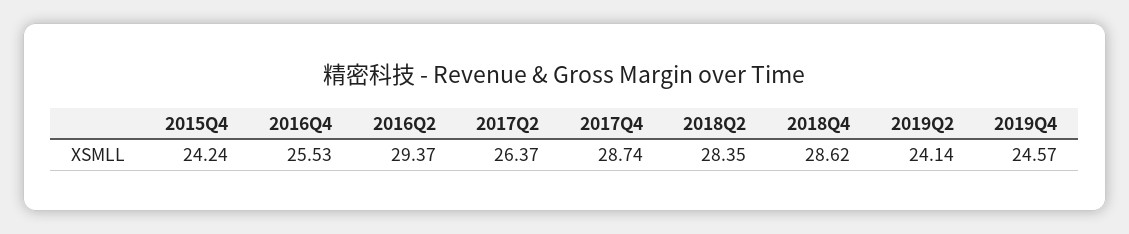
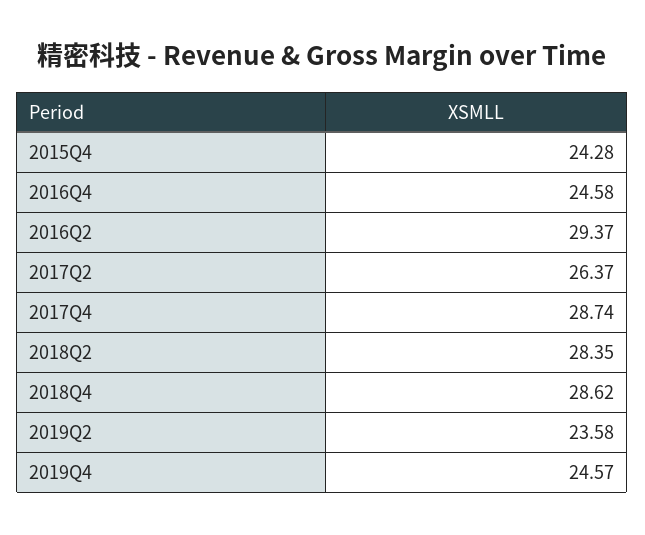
2015Q4: 24.24 -> 24.28
2016Q4: 25.53 -> 24.58
2019Q2: 24.14 -> 23.58

